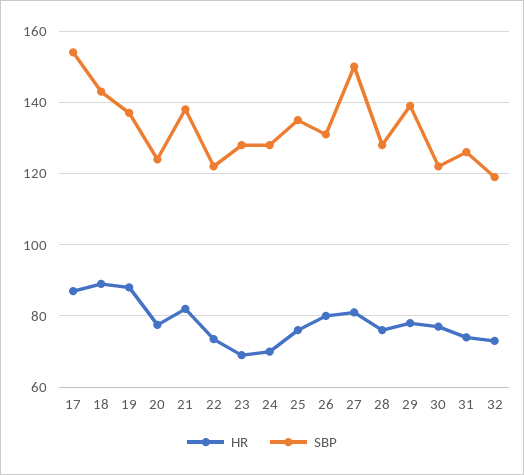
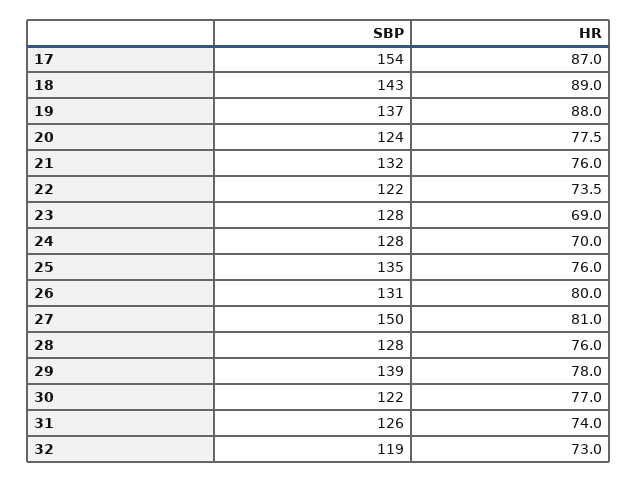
HR, 21: 82 -> 76
SBP, 21: 138 -> 132

